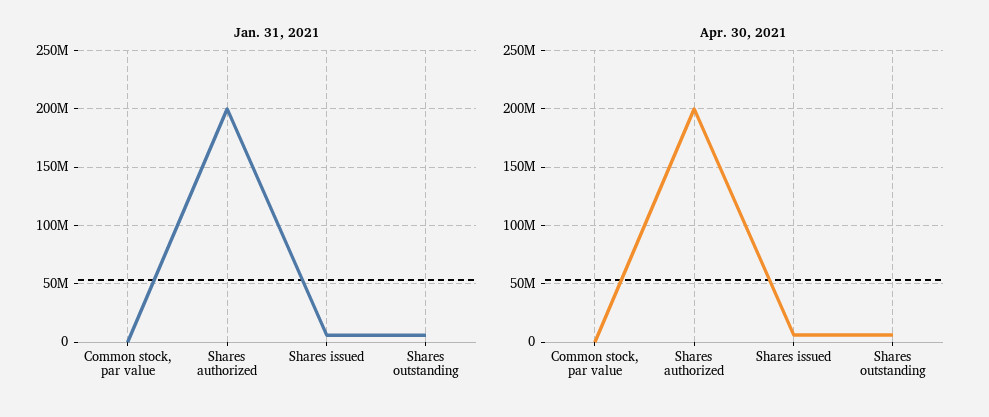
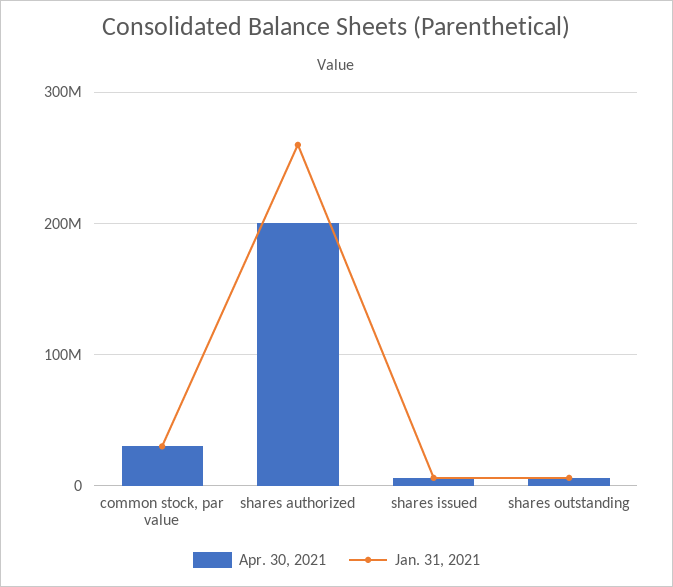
Jan. 31, 2021, Common stock, par value: 0 -> 30000000
Jan. 31, 2021, Shares authorized: 200000000 -> 260000000
Apr. 30, 2021, Common stock, par value: 0 -> 30000000

